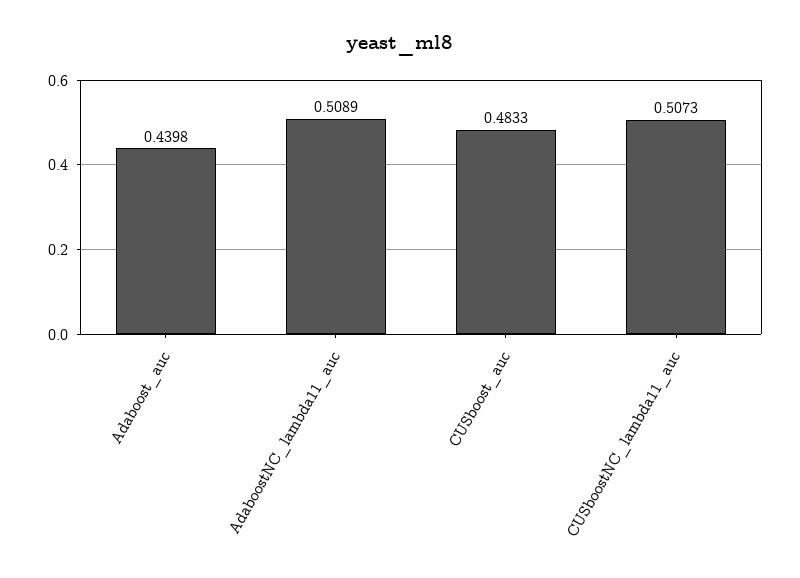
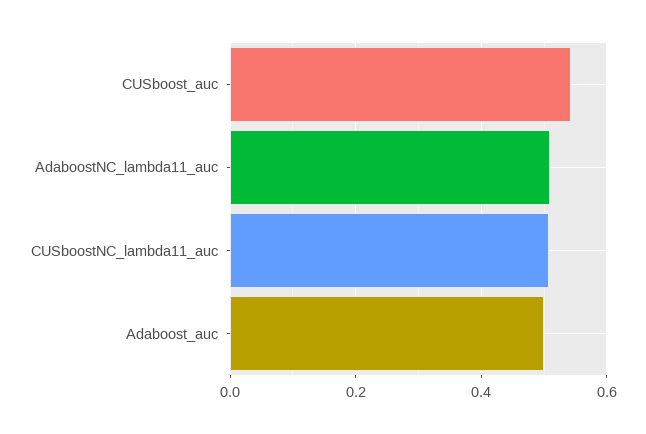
Adaboost_auc: 0.4398 -> 0.5
CUSboost_auc: 0.4833 -> 0.54

